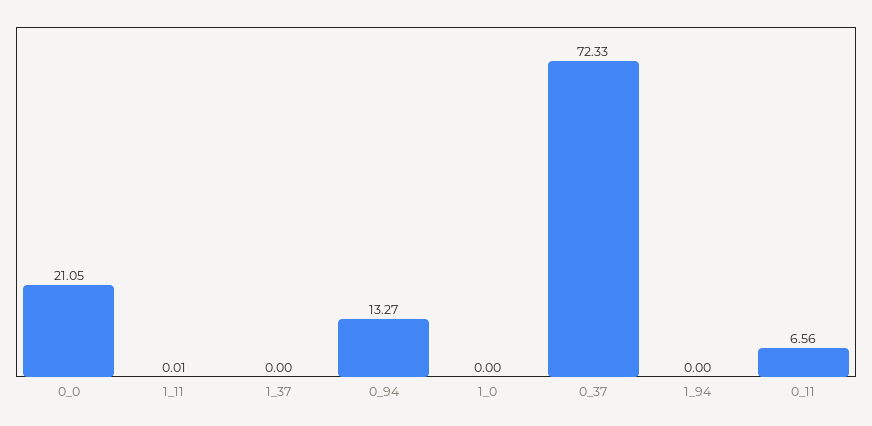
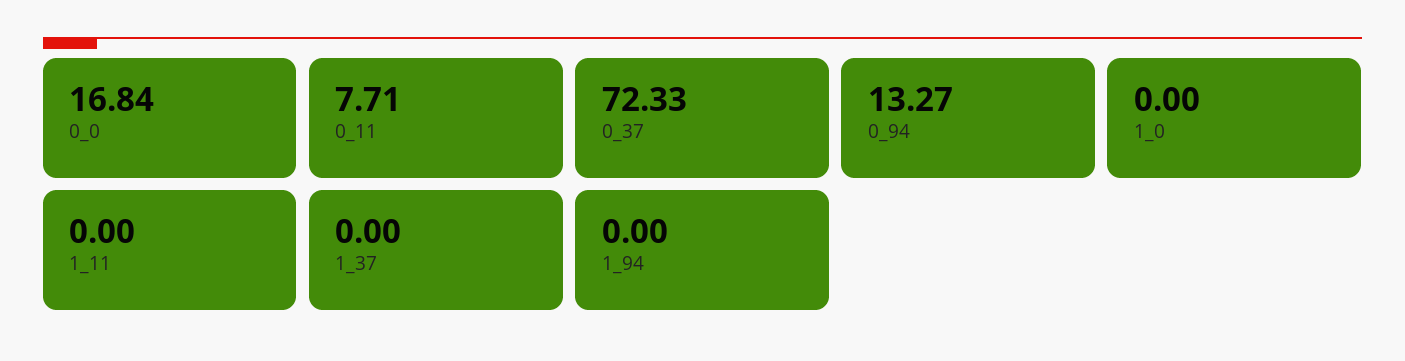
0_0: 21.05 -> 16.84
1_11: 0.01 -> 0
0_11: 6.56 -> 7.71

